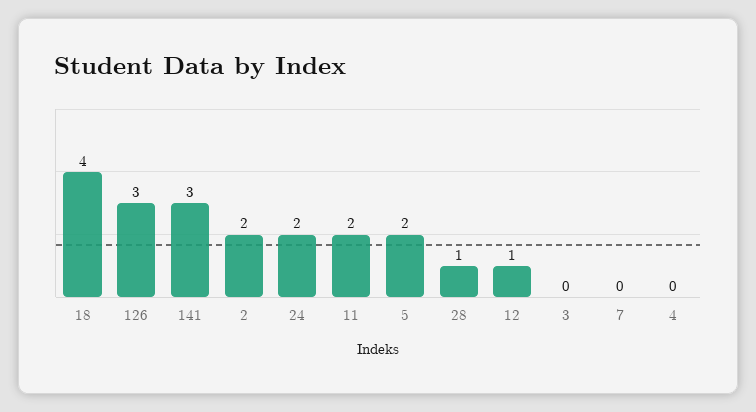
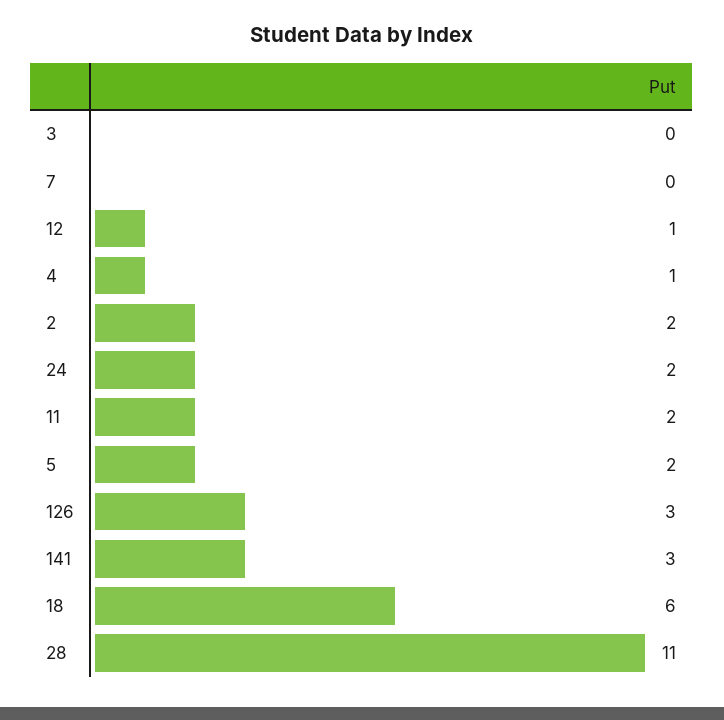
18: 4 -> 6
28: 1 -> 11
4: 0 -> 1

